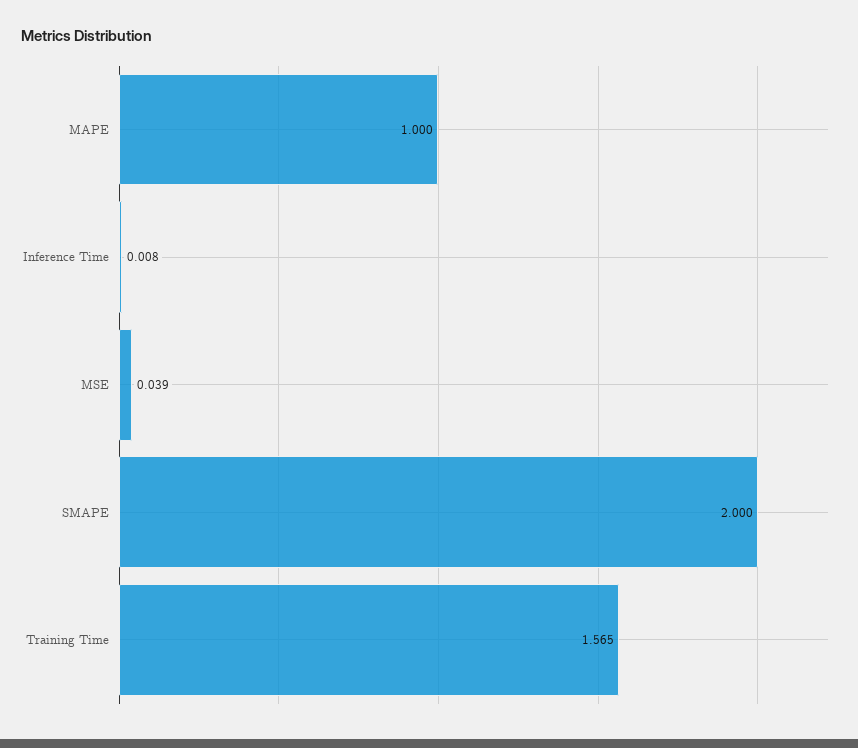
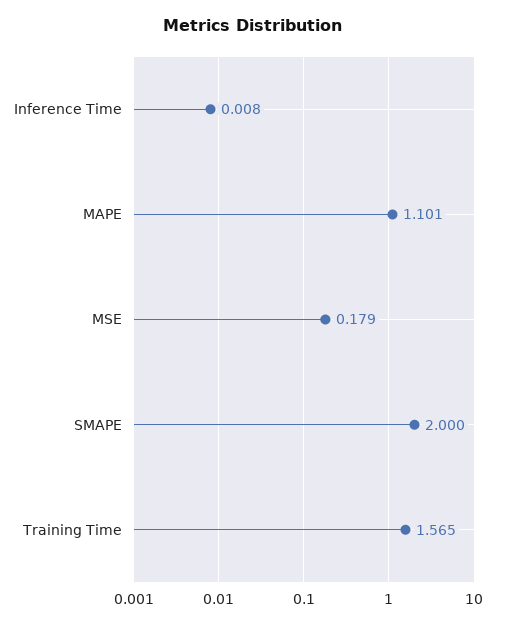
MAPE: 1 -> 1.101
MSE: 0.039 -> 0.179

